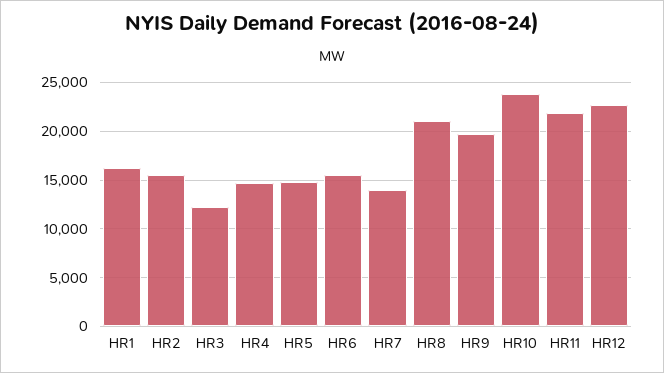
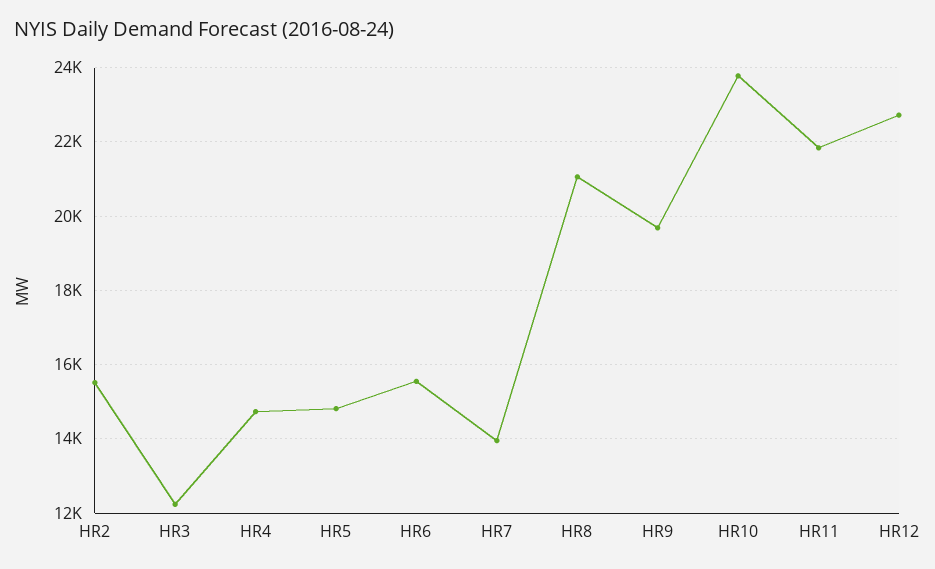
HR1: 16000 -> none

